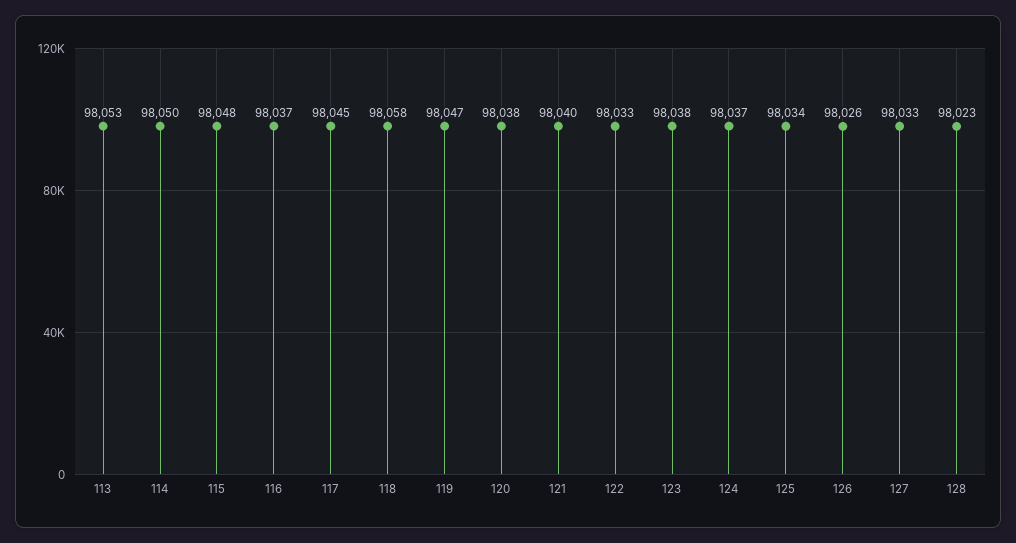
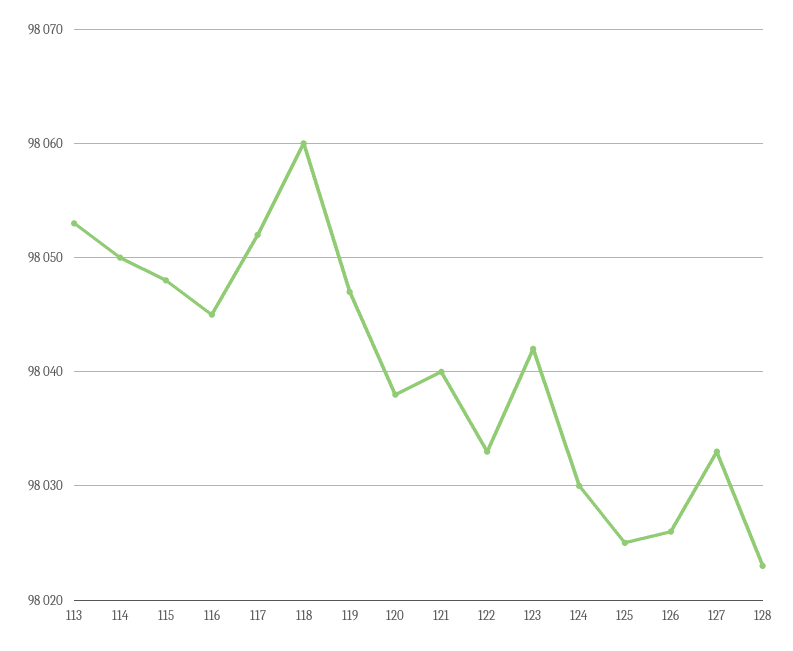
116: 98037 -> 98045
117: 98045 -> 98052
118: 98058 -> 98060
123: 98038 -> 98042
124: 98037 -> 98030
125: 98034 -> 98025

